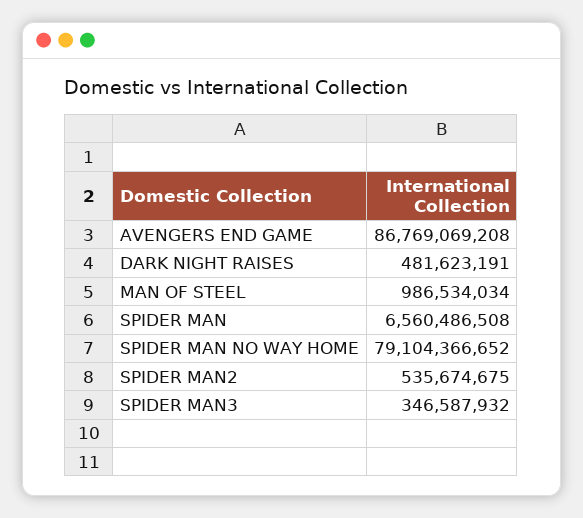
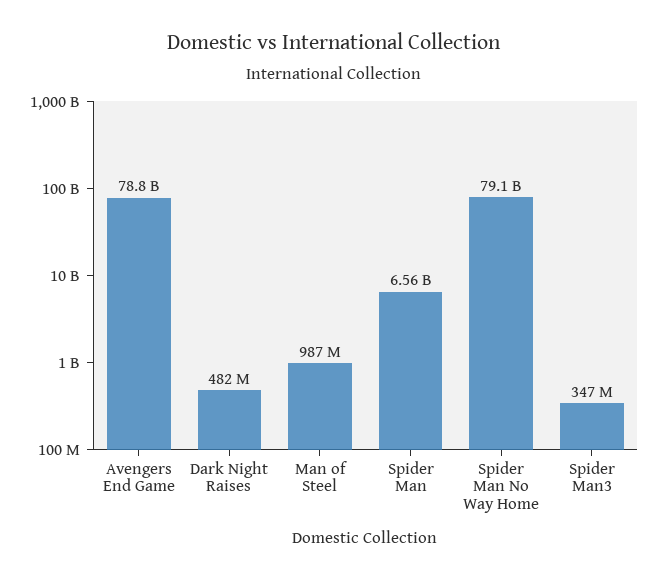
AVENGERS END GAME: 86769069208 -> 78800000000
SPIDER MAN2: 535674675 -> none

